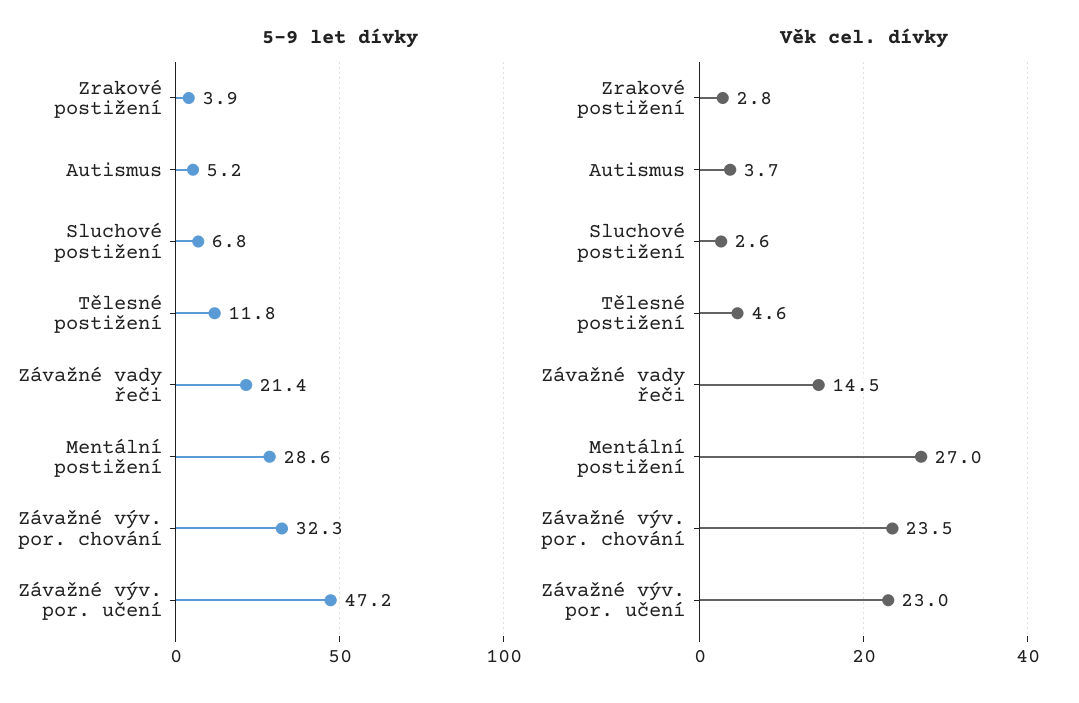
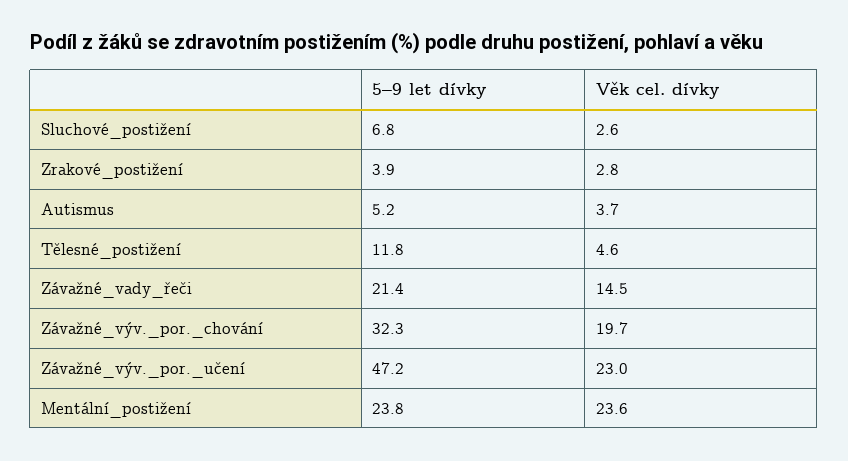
5–9 let dívky, Mentální postižení: 28.6 -> 23.8
Věk cel. dívky, Mentální postižení: 27 -> 23.6
Věk cel. dívky, Závažné výv. por. chování: 23.5 -> 19.7

